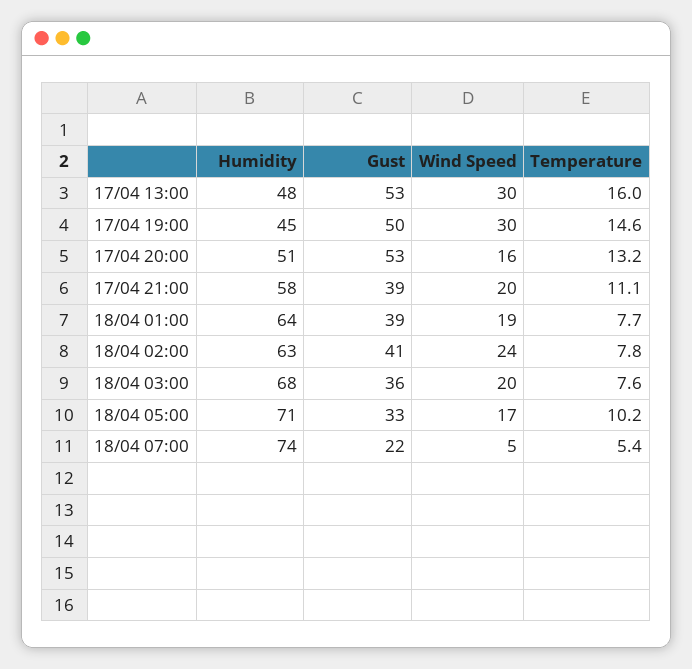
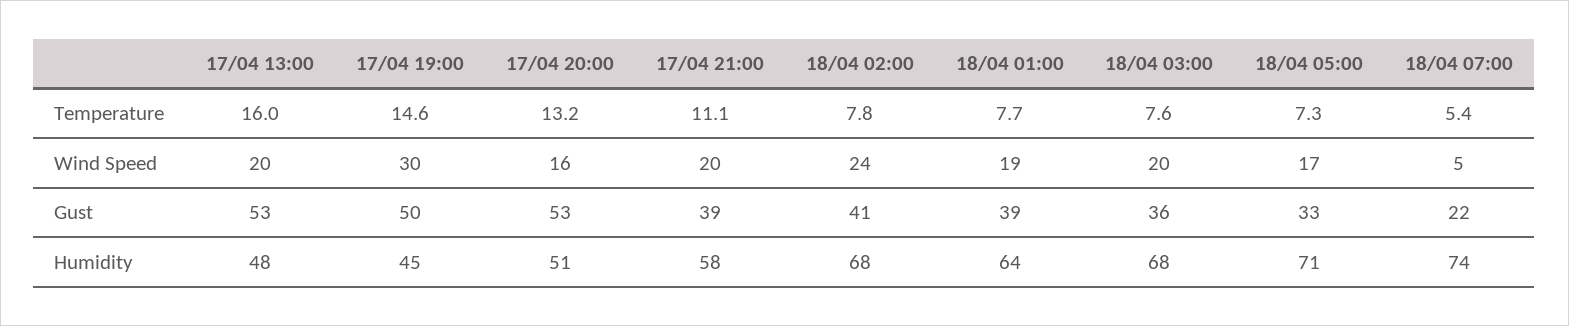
Wind Speed, 17/04 13:00: 30 -> 20
Humidity, 18/04 02:00: 63 -> 68
Temperature, 18/04 05:00: 10.2 -> 7.3

